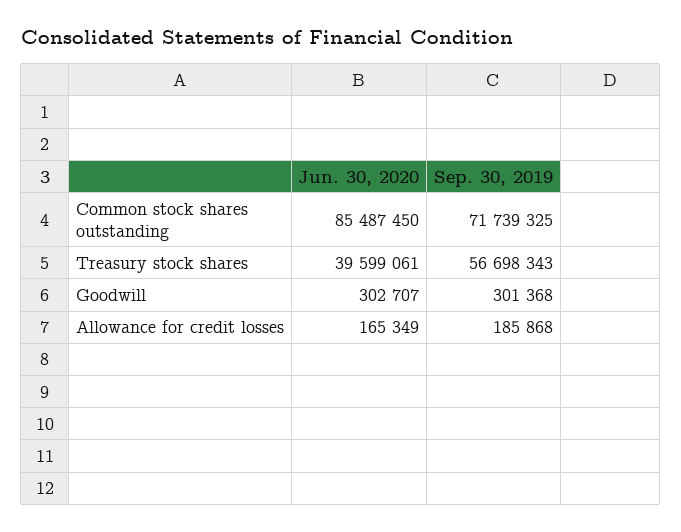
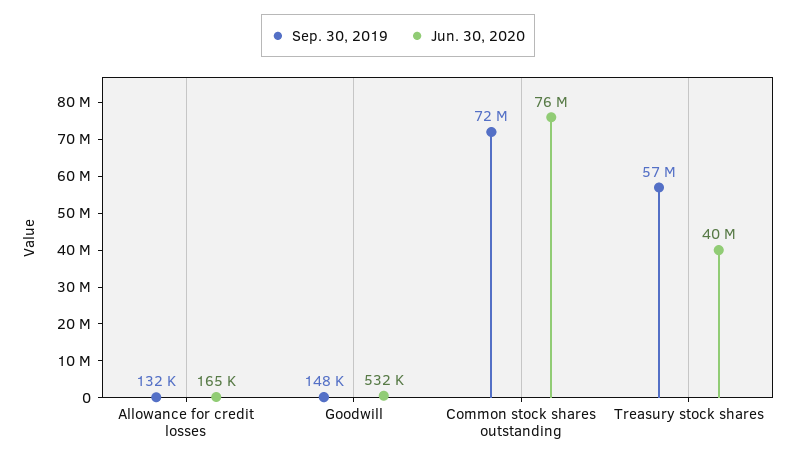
Jun. 30, 2020, Common stock shares outstanding: 85487450 -> 76000000
Jun. 30, 2020, Goodwill: 302707 -> 532000
Sep. 30, 2019, Goodwill: 301368 -> 148000
Sep. 30, 2019, Allowance for credit losses: 185868 -> 132000

